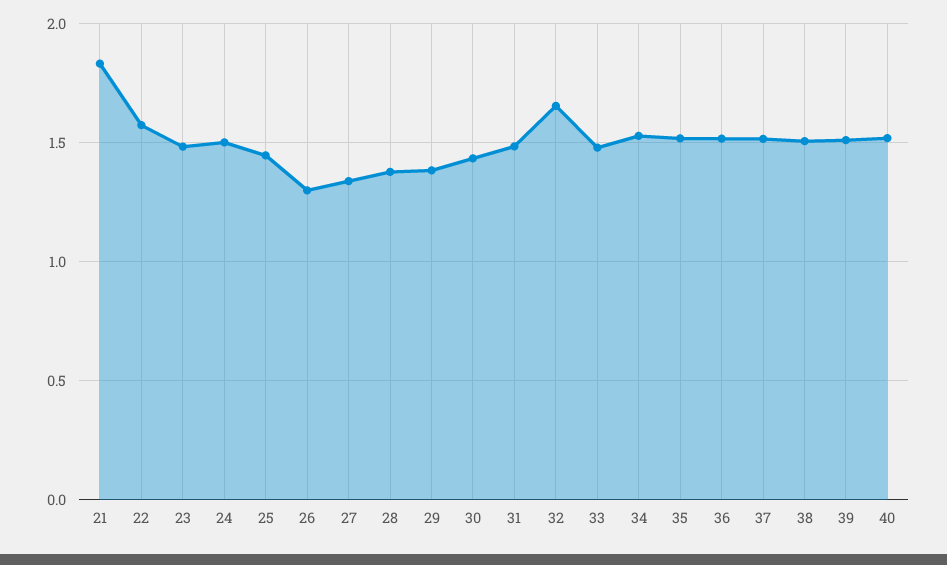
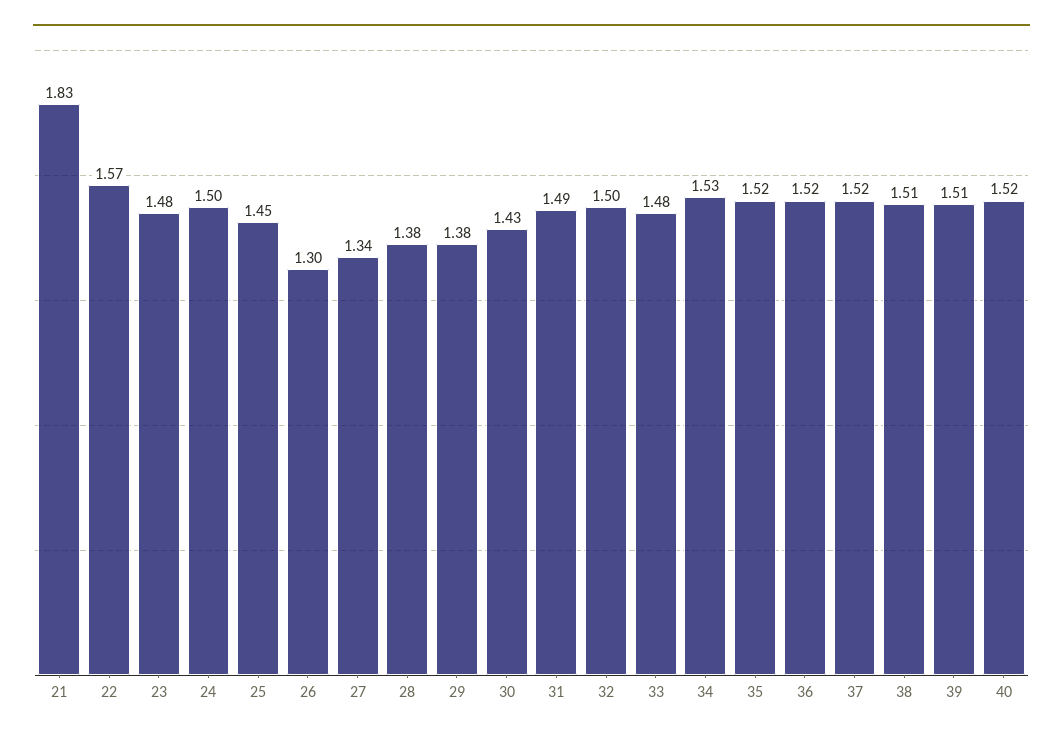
32: 1.65 -> 1.5

